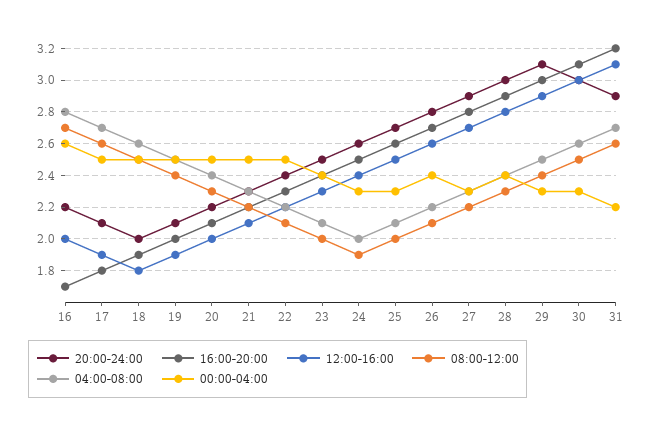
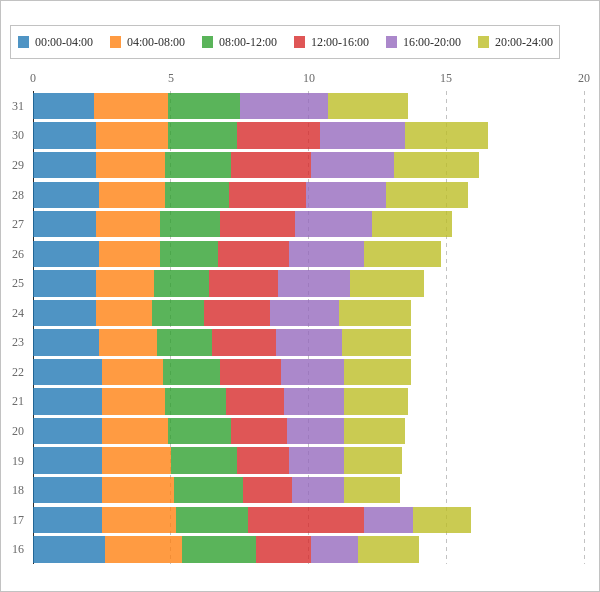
12:00-16:00, 17: 1.9 -> 4
12:00-16:00, 31: 3.1 -> 0

